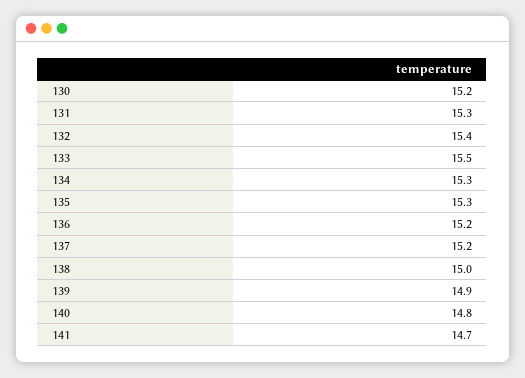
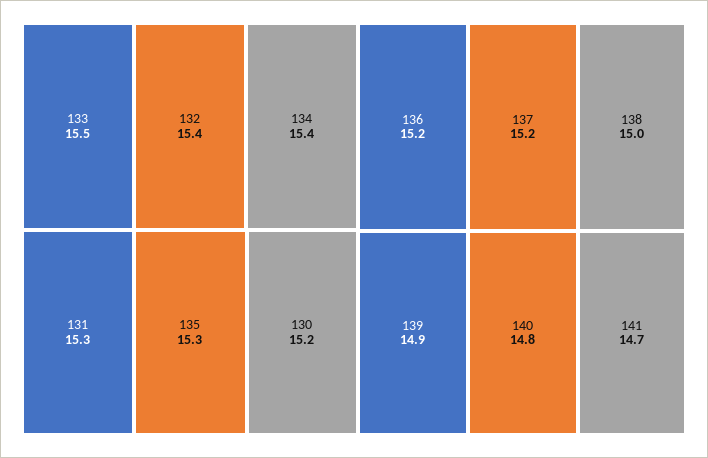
134: 15.3 -> 15.4

